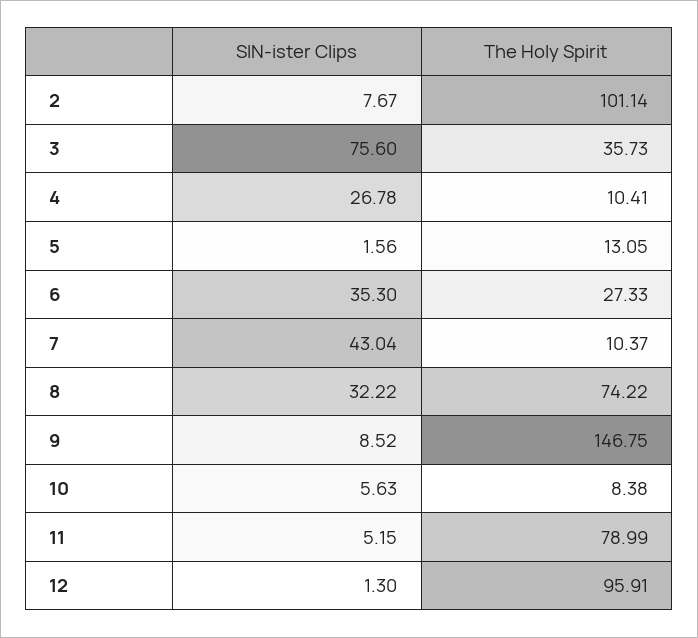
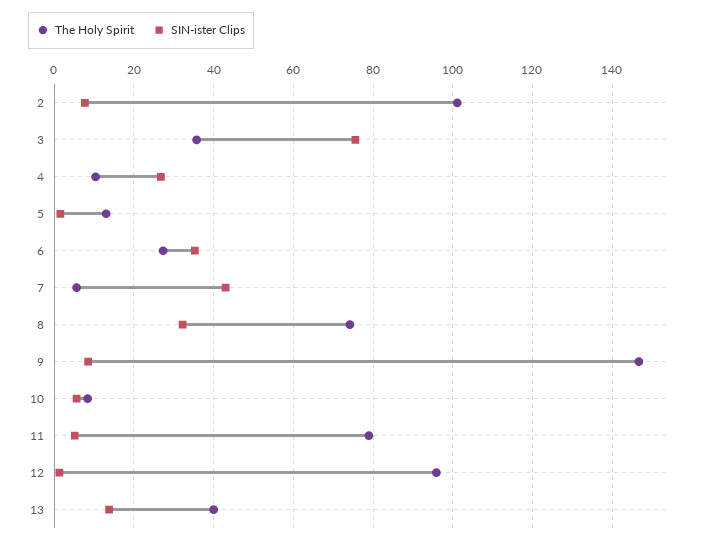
The Holy Spirit, 7: 10.37 -> 6
The Holy Spirit, 13: none -> 40
SIN-ister Clips, 13: none -> 14

